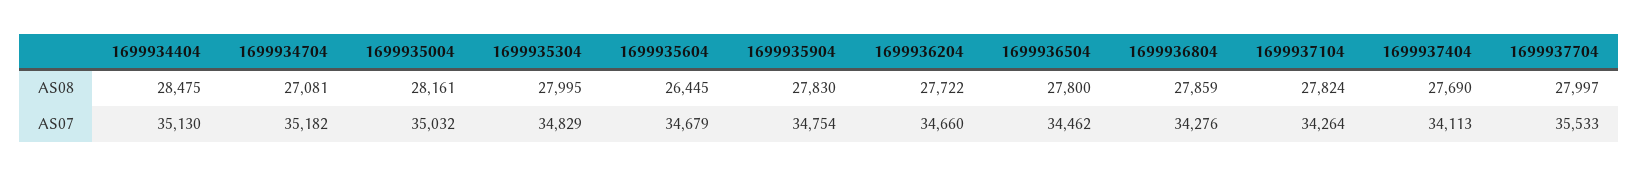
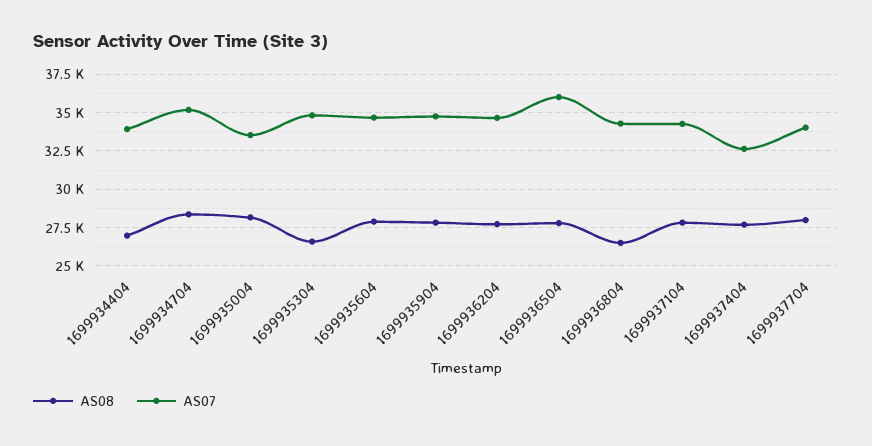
AS08, 1699934404: 28475 -> 27000
AS08, 1699934704: 27081 -> 28500
AS08, 1699935304: 27995 -> 26500
AS08, 1699935604: 26445 -> 28000
AS08, 1699936804: 27859 -> 26500
AS07, 1699934404: 35130 -> 34000
AS07, 1699935004: 35032 -> 33500
AS07, 1699936504: 34462 -> 36000
AS07, 1699937404: 34113 -> 32500
AS07, 1699937704: 35533 -> 34000

